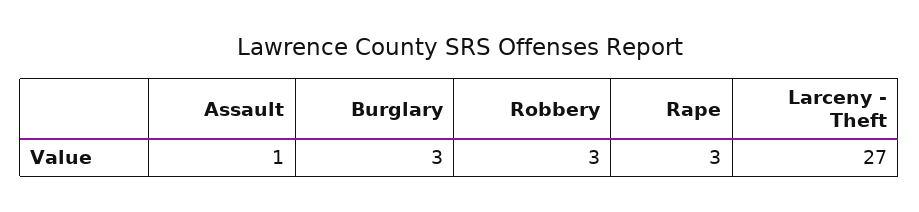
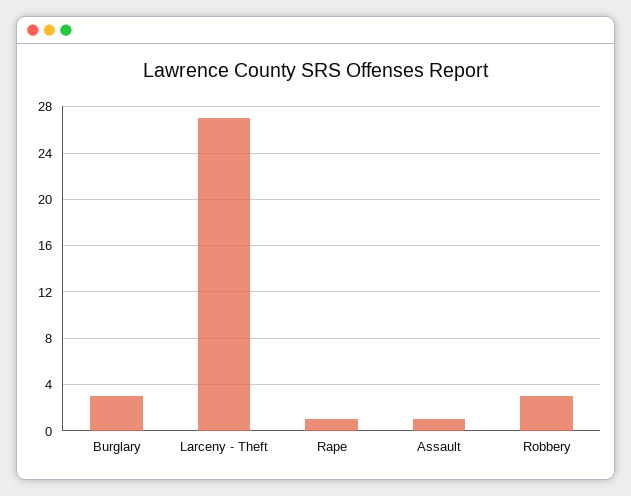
Rape: 3 -> 1

